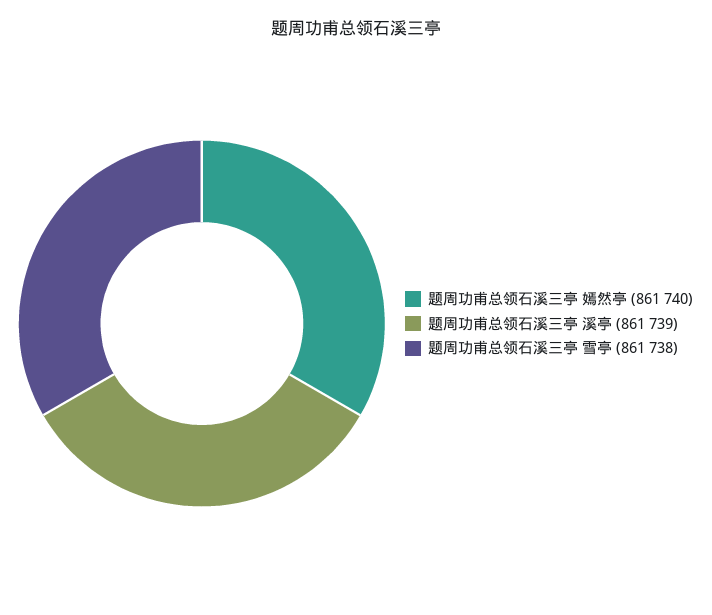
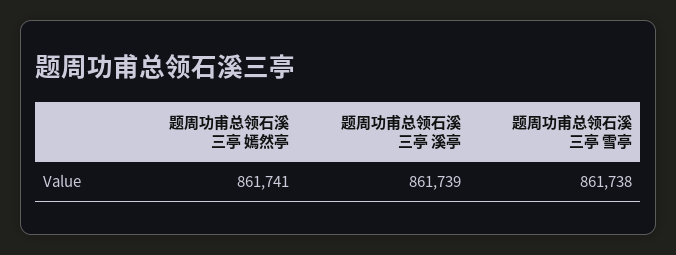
题周功甫总领石溪三亭 嫣然亭: 861740 -> 861741

